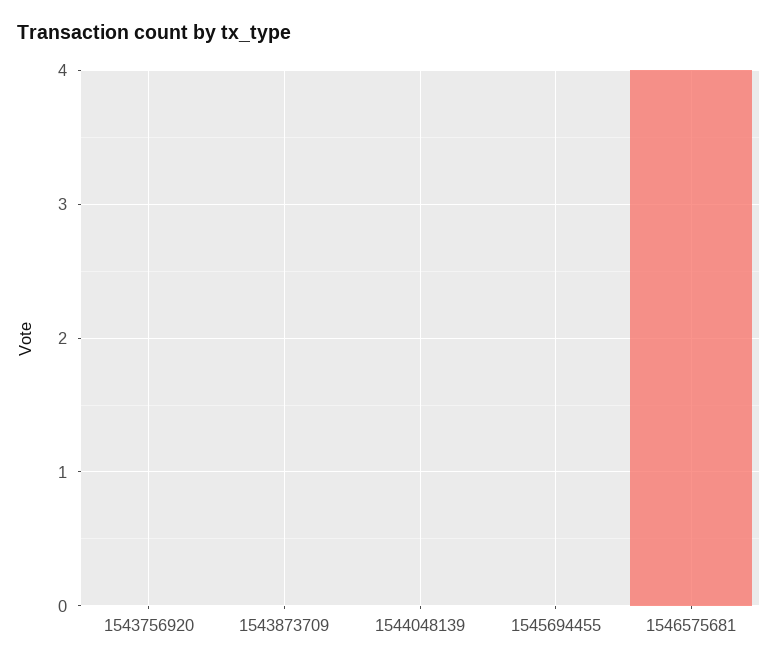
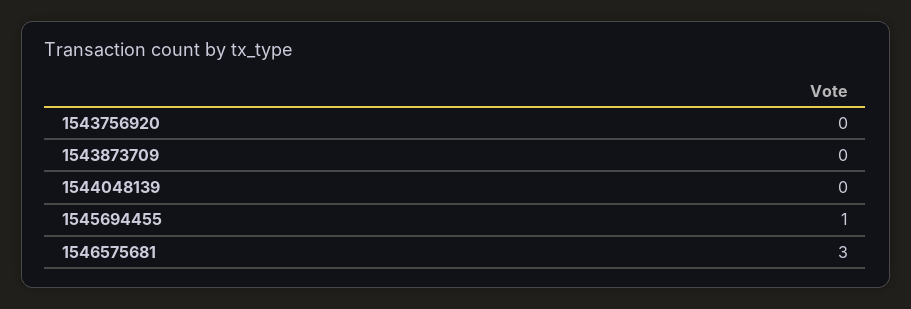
1545694455: 0 -> 1
1546575681: 4 -> 3

